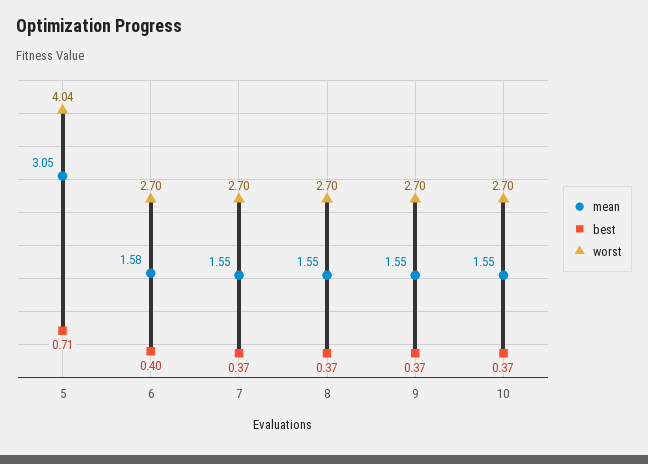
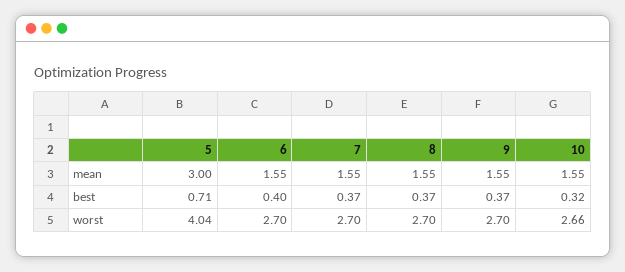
mean, 5: 3.05 -> 3
mean, 6: 1.58 -> 1.55
best, 10: 0.37 -> 0.32
worst, 10: 2.7 -> 2.66

